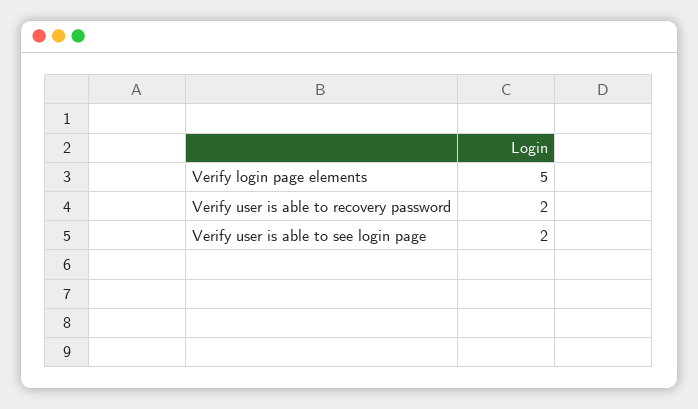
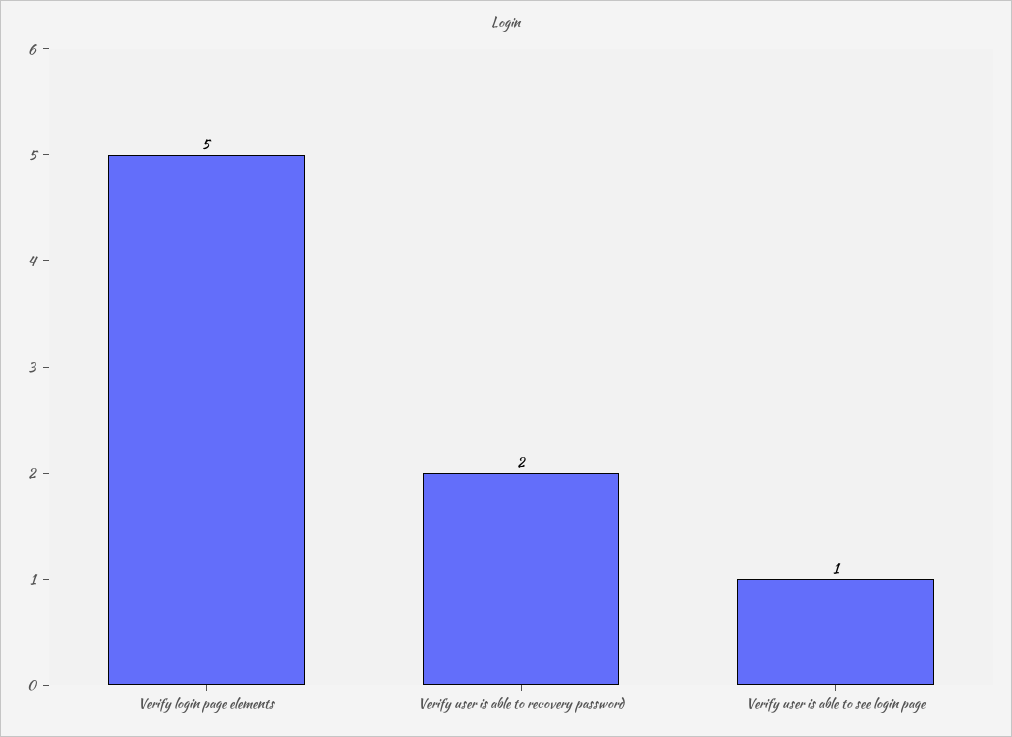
Verify user is able to see login page: 2 -> 1

